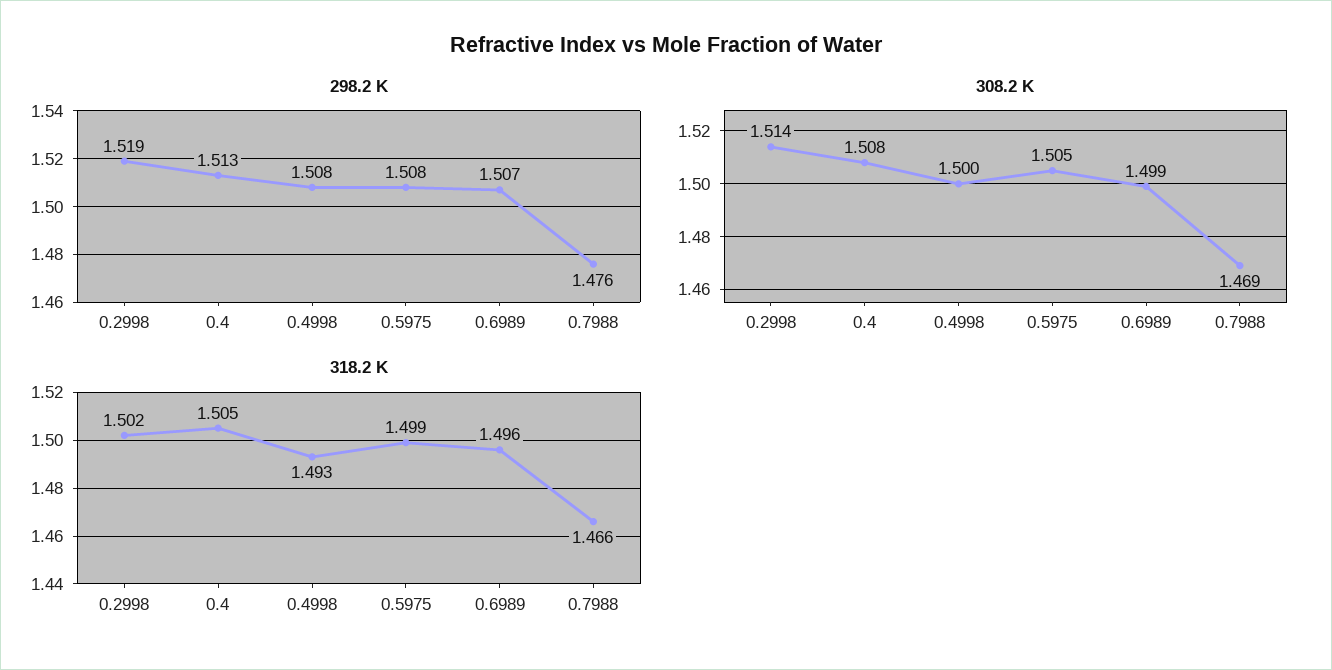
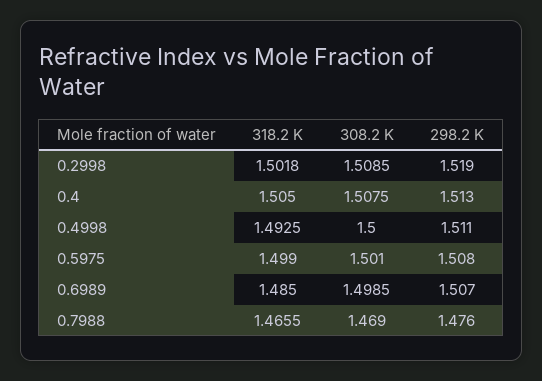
298.2 K, 0.4998: 1.508 -> 1.511
308.2 K, 0.2998: 1.514 -> 1.5085
308.2 K, 0.5975: 1.505 -> 1.501
318.2 K, 0.6989: 1.496 -> 1.485

